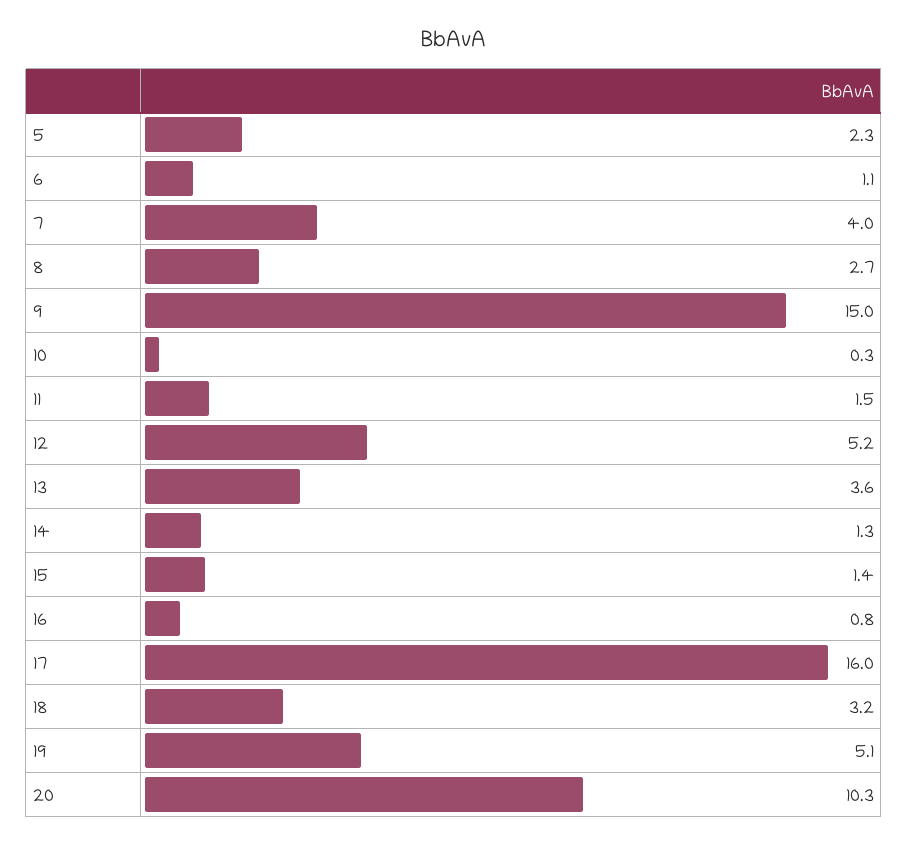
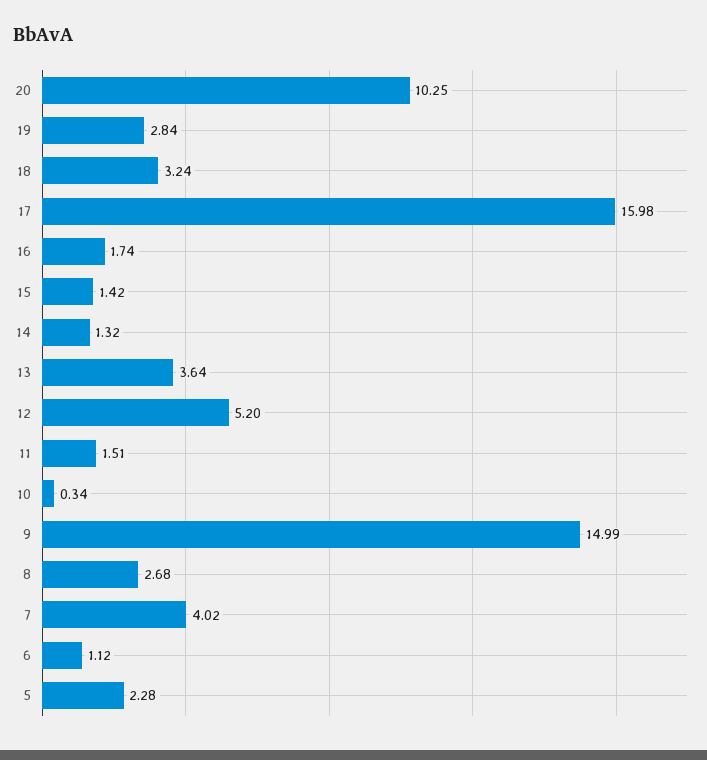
16: 0.8 -> 1.74
19: 5.1 -> 2.84

